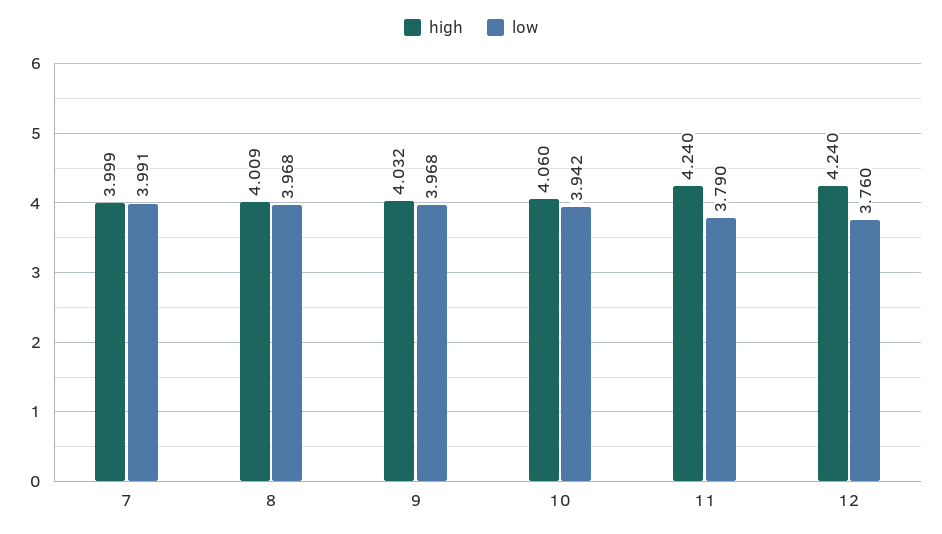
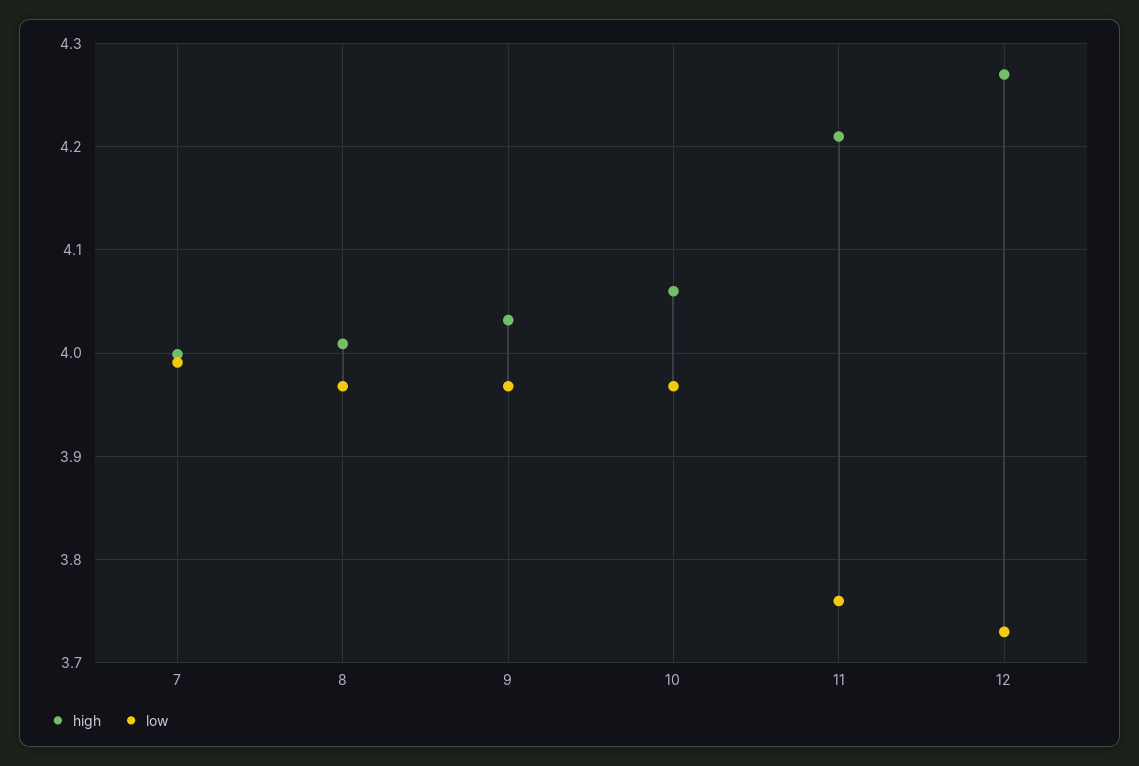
low, 10: 3.942 -> 3.97
high, 11: 4.24 -> 4.21
low, 11: 3.79 -> 3.76
high, 12: 4.24 -> 4.27
low, 12: 3.76 -> 3.73

